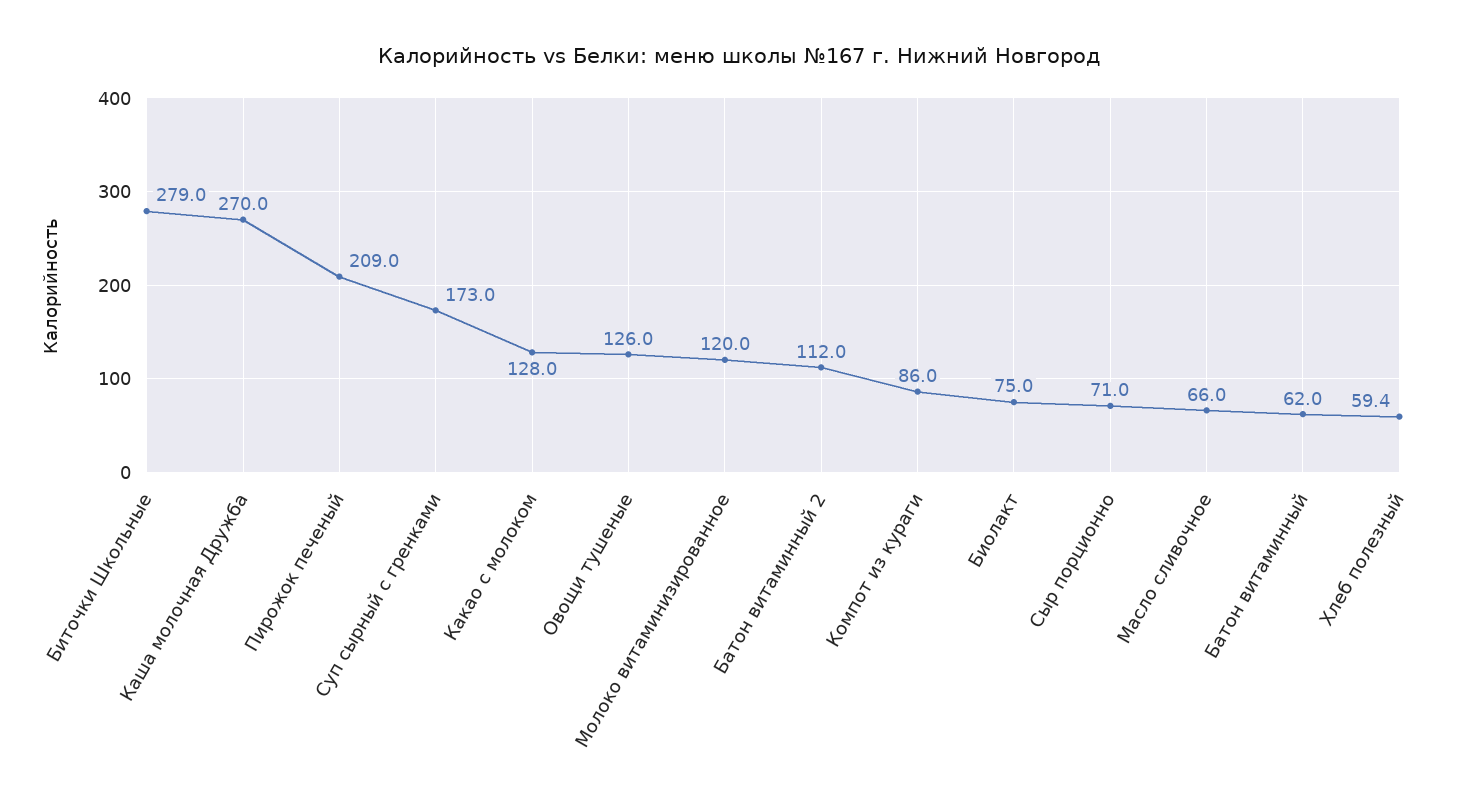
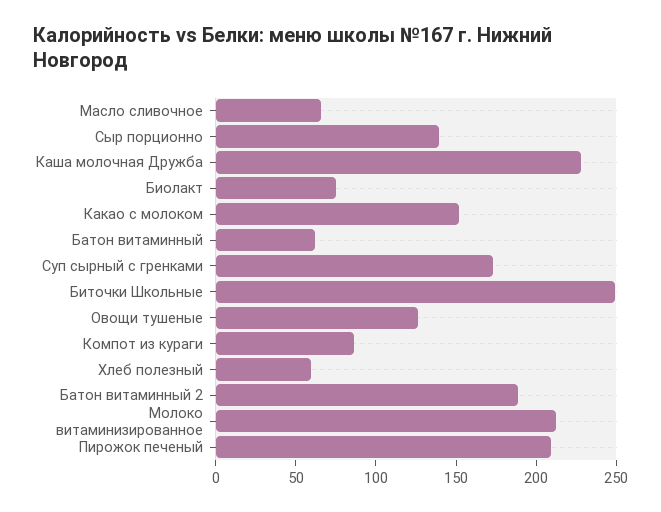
Биточки Школьные: 279 -> 250
Каша молочная Дружба: 270 -> 230
Какао с молоком: 128 -> 150
Молоко витаминизированное: 120 -> 210
Батон витаминный 2: 112 -> 190
Сыр порционно: 71 -> 140

